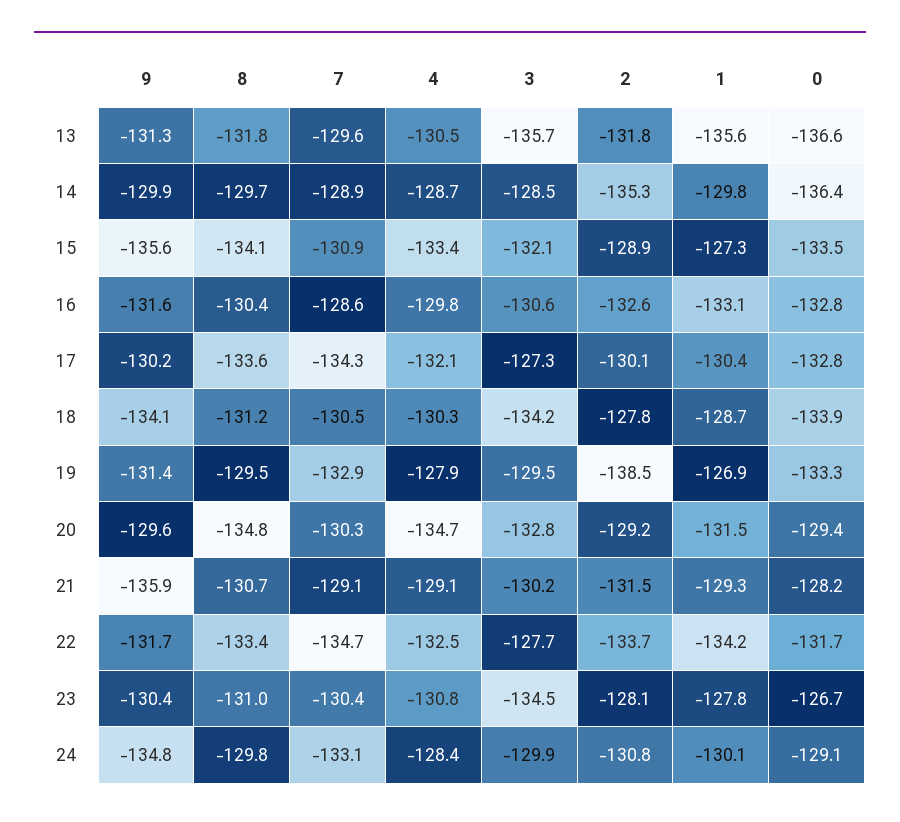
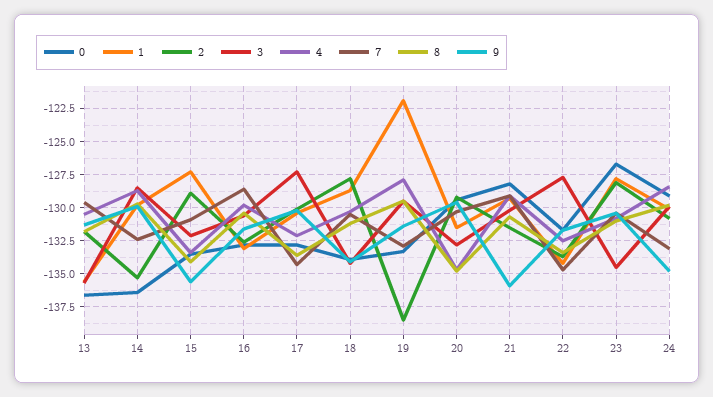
7, 14: -128.9 -> -132.5
1, 19: -126.9 -> -122

